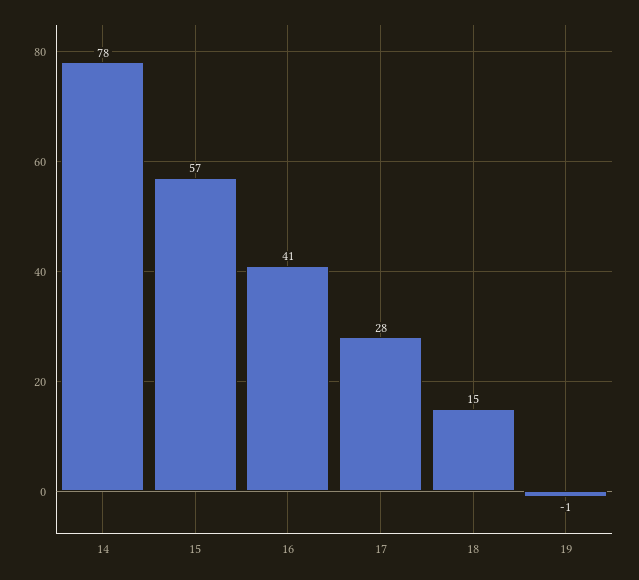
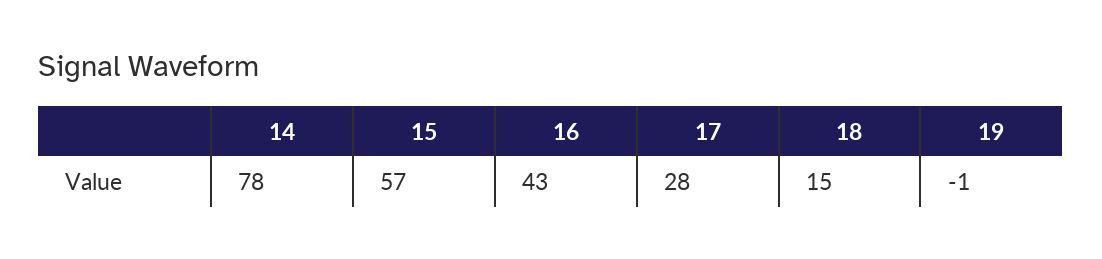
16: 41 -> 43

